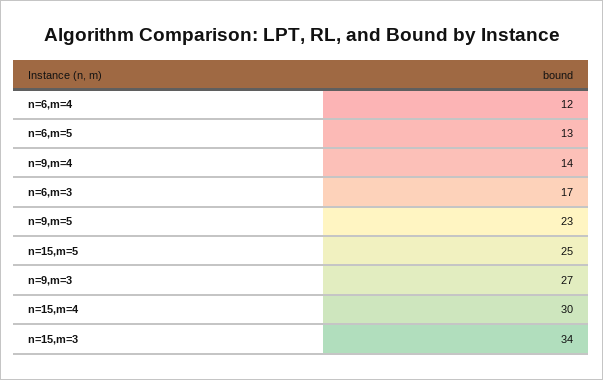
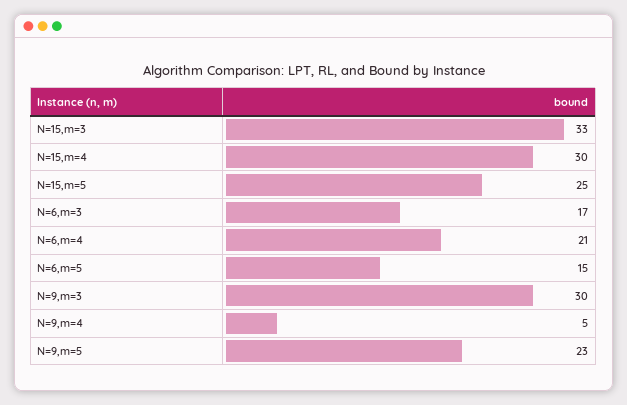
n=6,m=4: 12 -> 21
n=6,m=5: 13 -> 15
n=9,m=4: 14 -> 5
n=9,m=3: 27 -> 30
n=15,m=3: 34 -> 33

